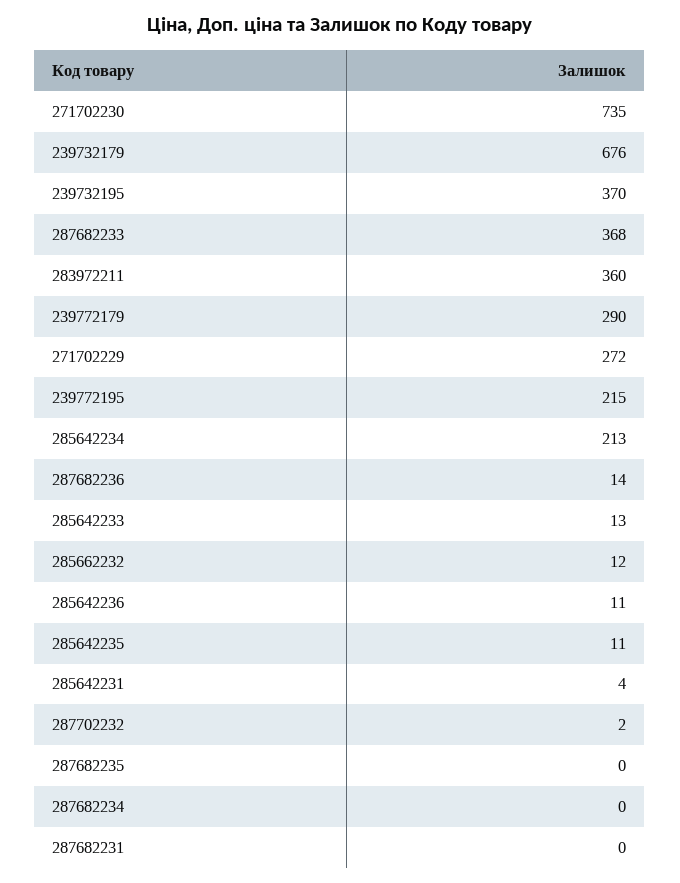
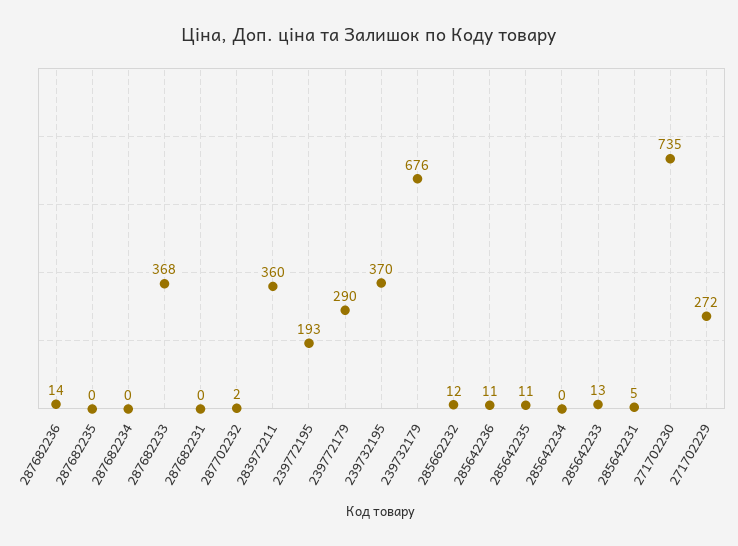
239772195: 215 -> 193
285642234: 213 -> 0
285642231: 4 -> 5

